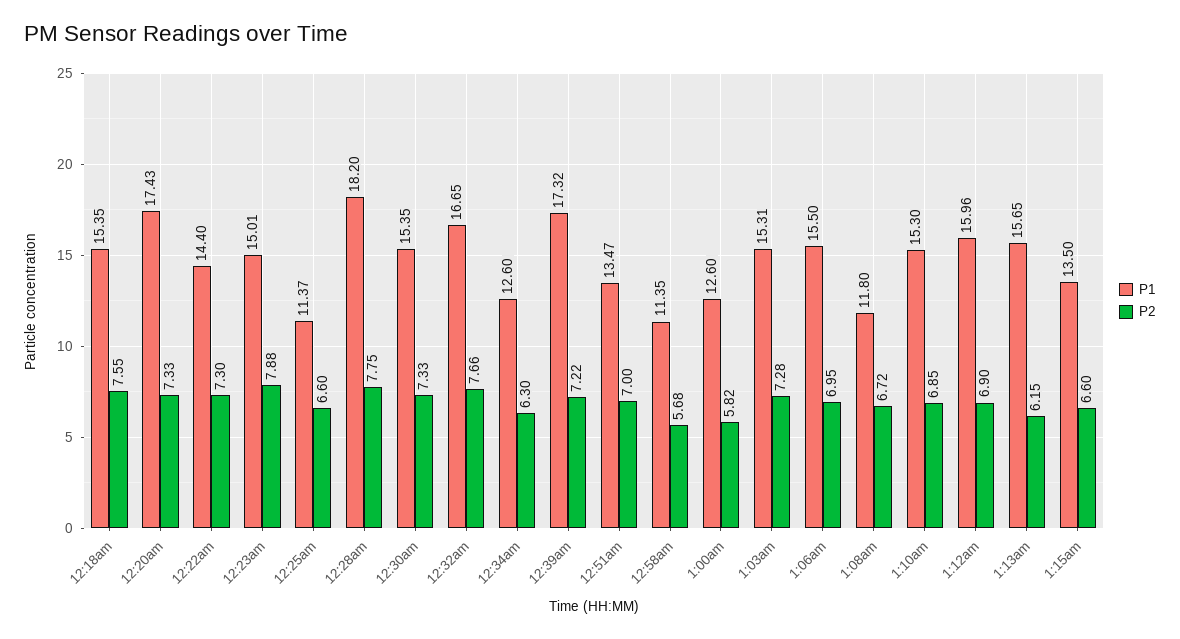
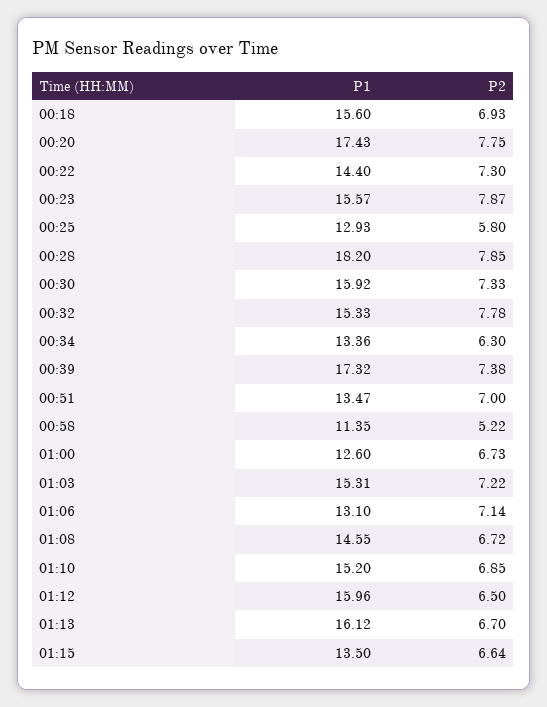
P1, 12:18am: 15.35 -> 15.6
P2, 12:18am: 7.55 -> 6.93
P2, 12:20am: 7.33 -> 7.75
P1, 12:23am: 15.01 -> 15.57
P2, 12:23am: 7.88 -> 7.87
P1, 12:25am: 11.37 -> 12.93
P2, 12:25am: 6.6 -> 5.8
P2, 12:28am: 7.75 -> 7.85
P1, 12:30am: 15.35 -> 15.92
P1, 12:32am: 16.65 -> 15.33
P2, 12:32am: 7.66 -> 7.78
P1, 12:34am: 12.6 -> 13.36
P2, 12:39am: 7.22 -> 7.38
P2, 12:58am: 5.68 -> 5.22
P2, 1:00am: 5.82 -> 6.73
P2, 1:03am: 7.28 -> 7.22
P1, 1:06am: 15.5 -> 13.1
P2, 1:06am: 6.95 -> 7.14
P1, 1:08am: 11.8 -> 14.55
P1, 1:10am: 15.3 -> 15.2
P2, 1:12am: 6.9 -> 6.5
P1, 1:13am: 15.65 -> 16.12
P2, 1:13am: 6.15 -> 6.7
P2, 1:15am: 6.6 -> 6.64

